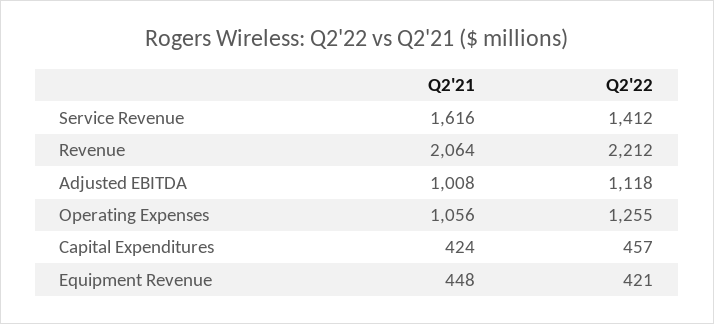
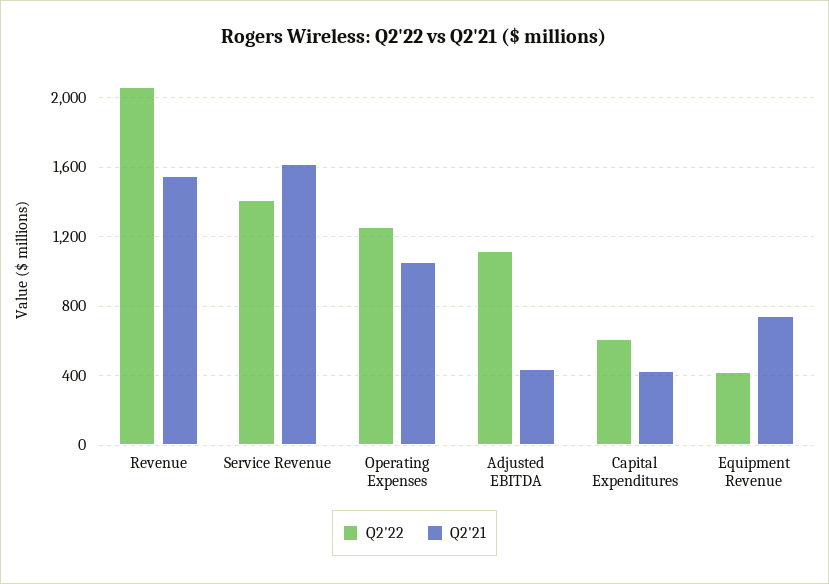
Q2'21, Revenue: 2064 -> 1550
Q2'22, Revenue: 2212 -> 2050
Q2'21, Adjusted EBITDA: 1008 -> 450
Q2'22, Capital Expenditures: 457 -> 600
Q2'21, Equipment Revenue: 448 -> 750

